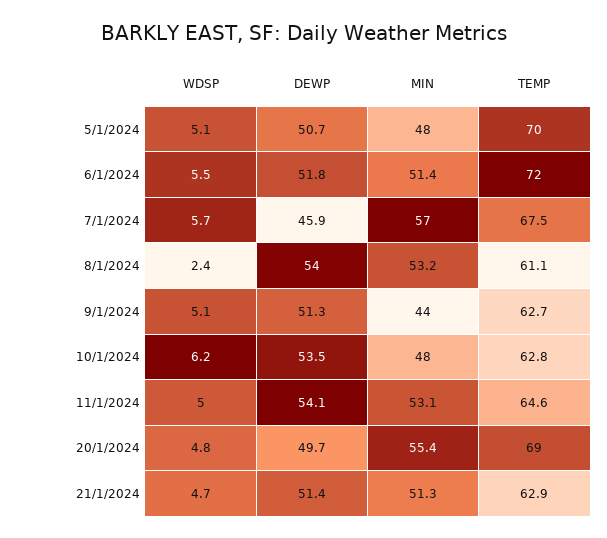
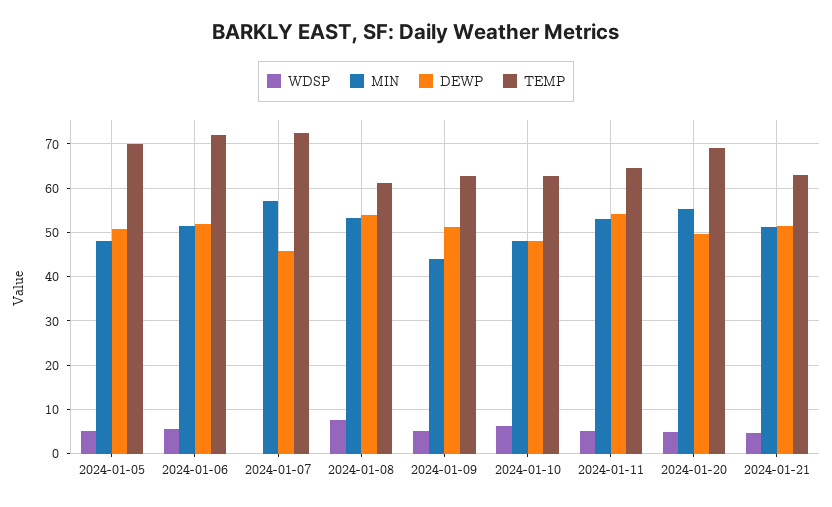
WDSP, 7/1/2024: 5.7 -> 0
TEMP, 7/1/2024: 67.5 -> 72
WDSP, 8/1/2024: 2.4 -> 8
DEWP, 10/1/2024: 53.5 -> 48

